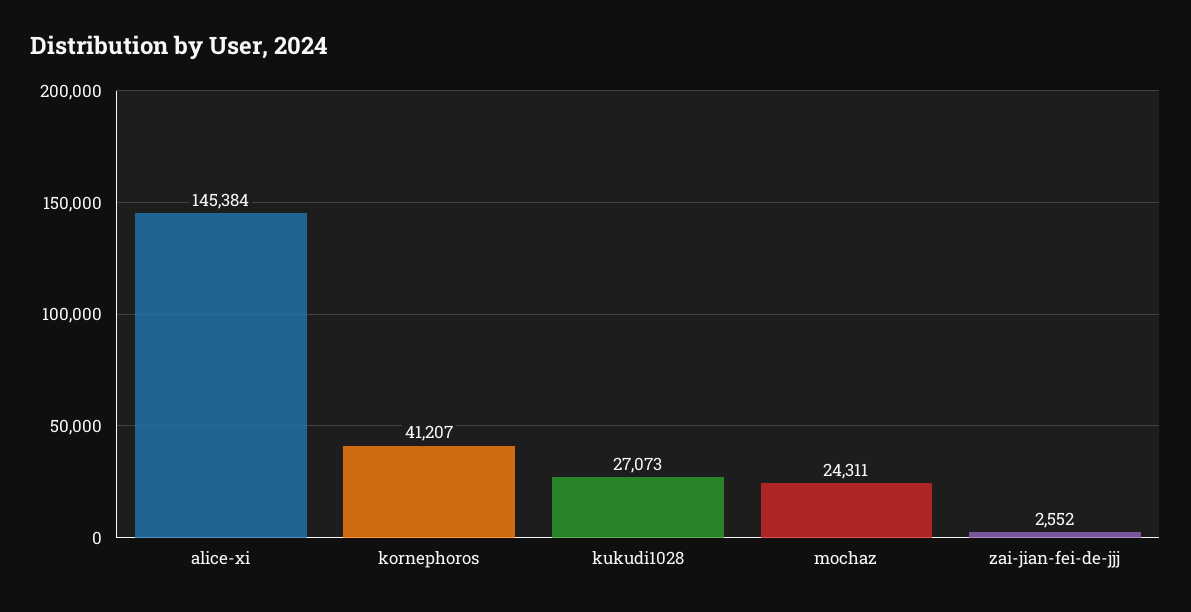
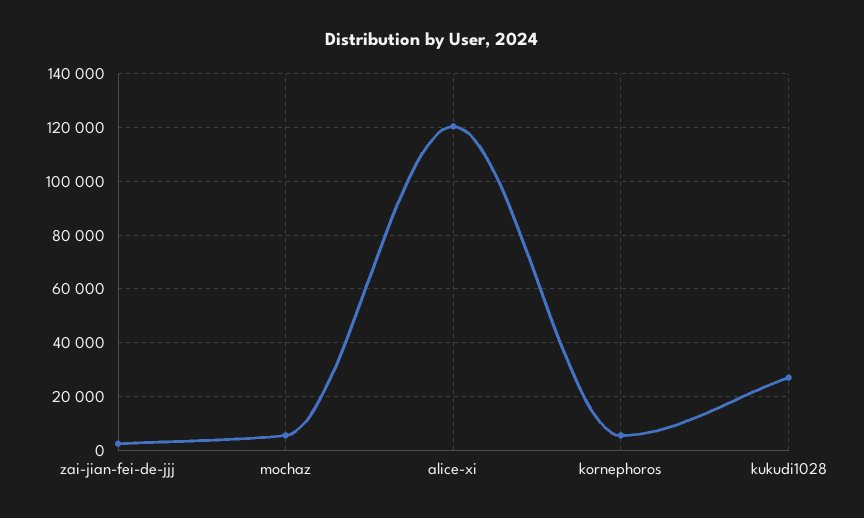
alice-xi: 145384 -> 120000
kornephoros: 41207 -> 5000
mochaz: 24311 -> 5000

